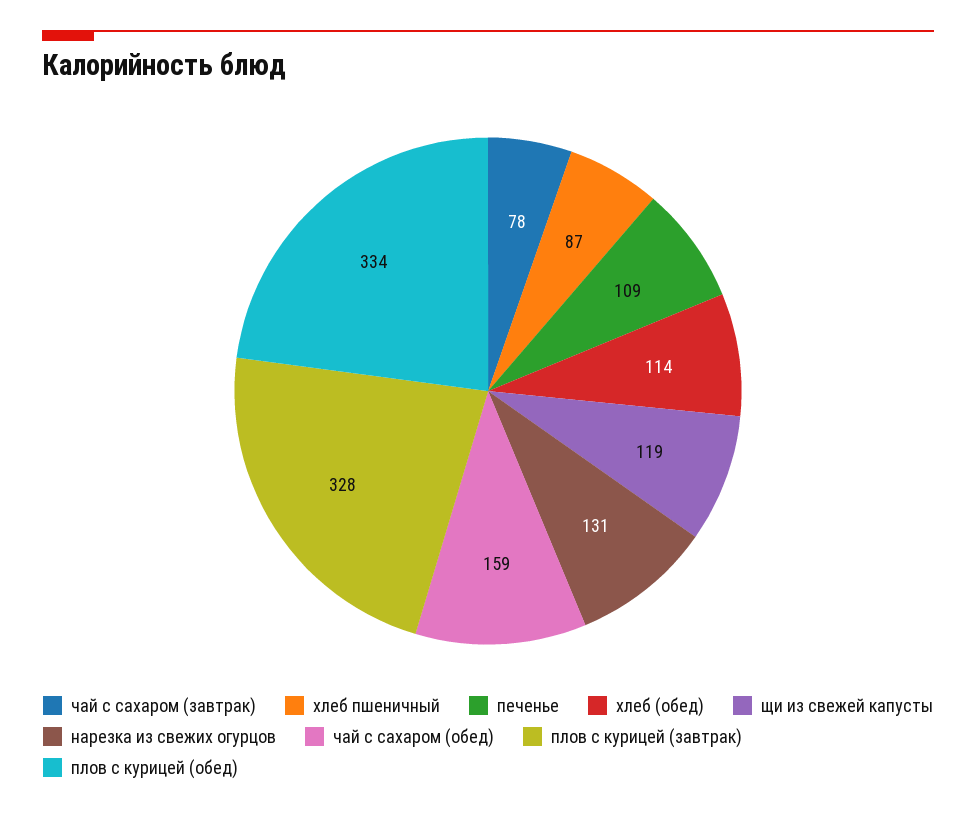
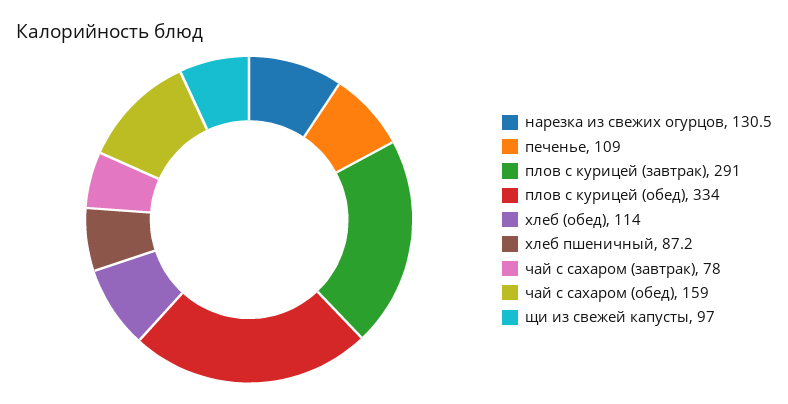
щи из свежей капусты: 119 -> 97
плов с курицей (завтрак): 328 -> 291

